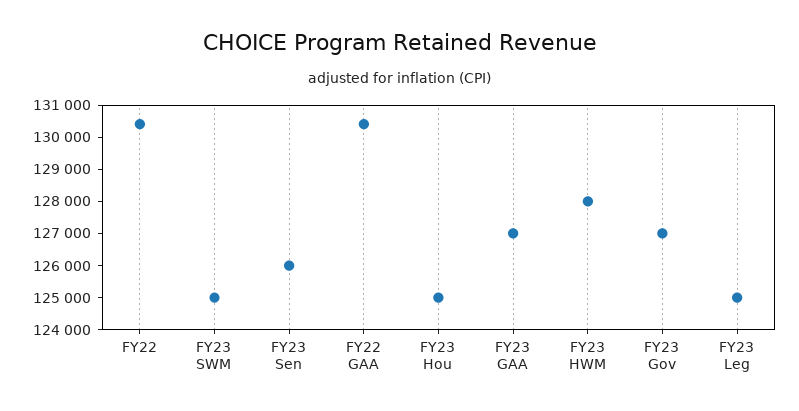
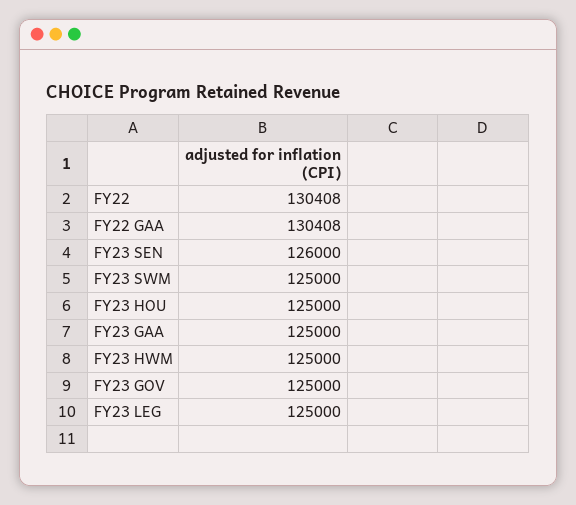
FY23 GAA: 127000 -> 125000
FY23 HWM: 128000 -> 125000
FY23 Gov: 127000 -> 125000

